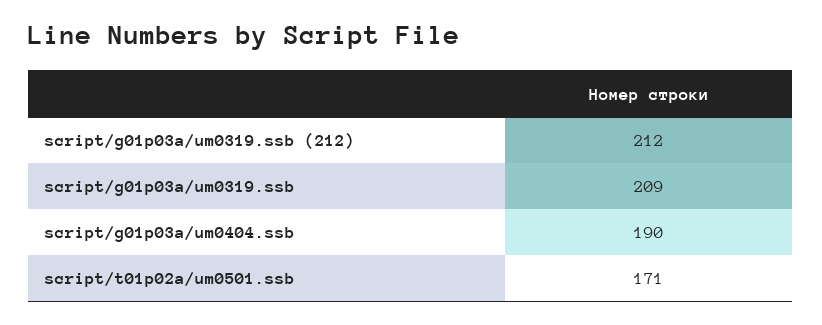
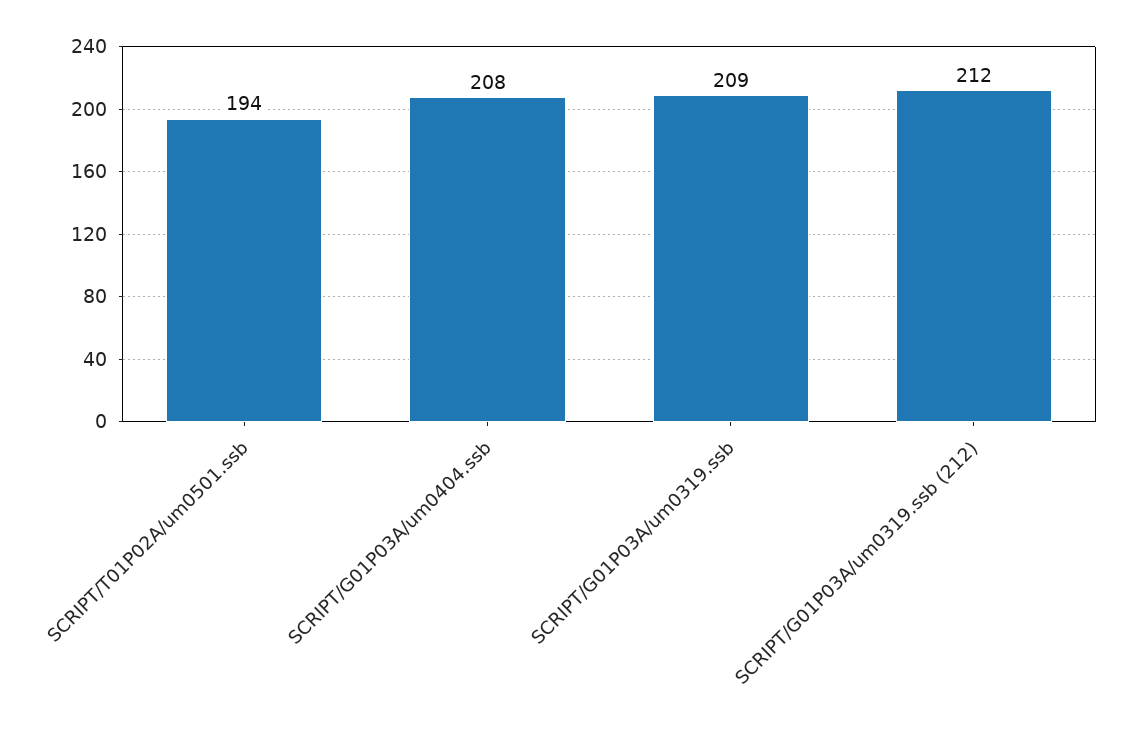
script/g01p03a/um0404.ssb: 190 -> 208
script/t01p02a/um0501.ssb: 171 -> 194

